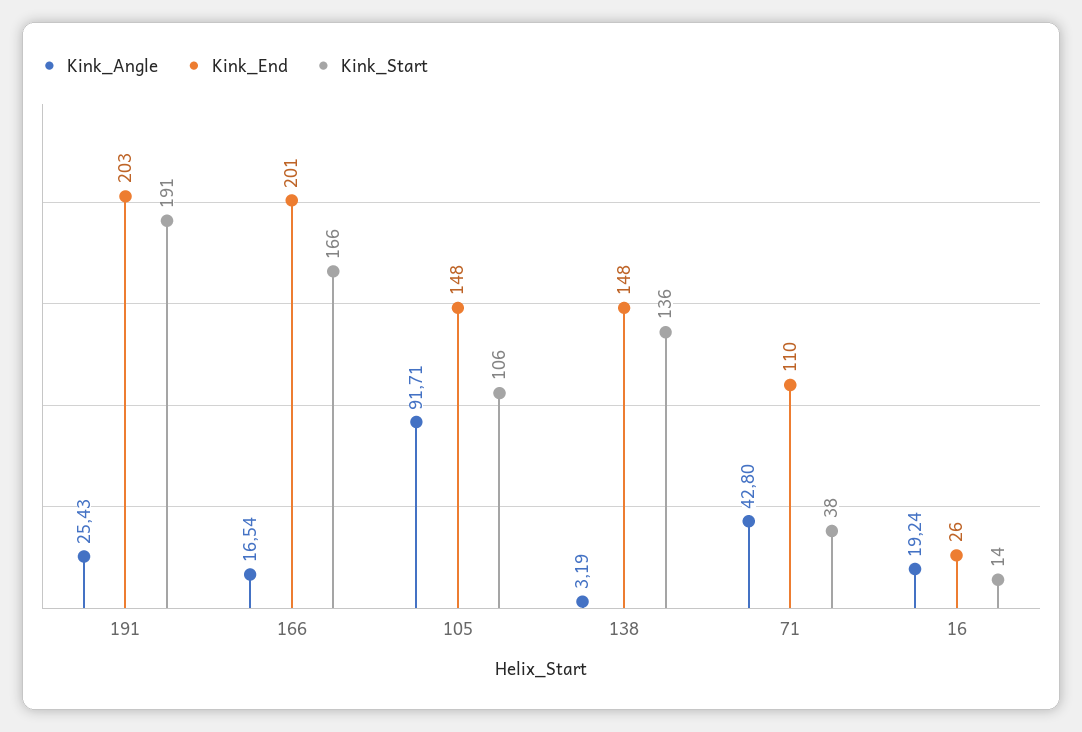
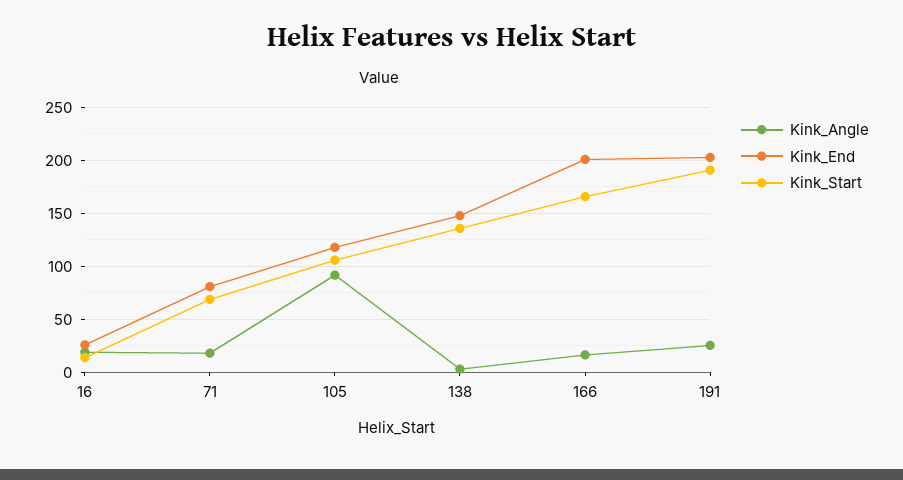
Kink_End, 105: 148 -> 120
Kink_Angle, 71: 42.8 -> 20
Kink_End, 71: 110 -> 80
Kink_Start, 71: 38 -> 70

